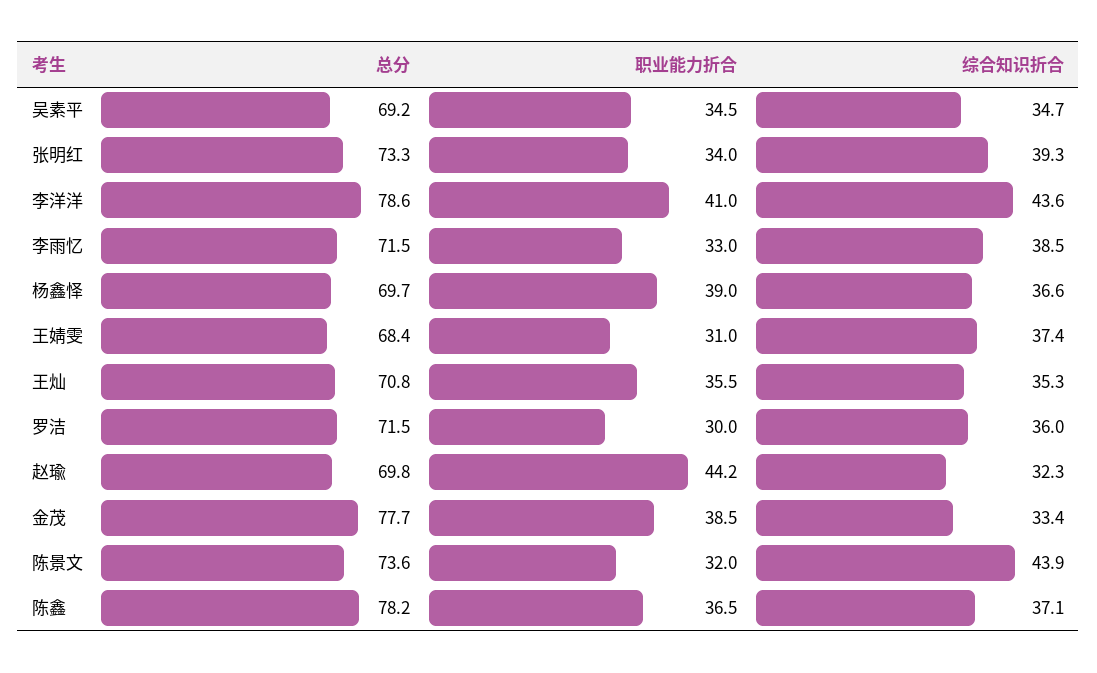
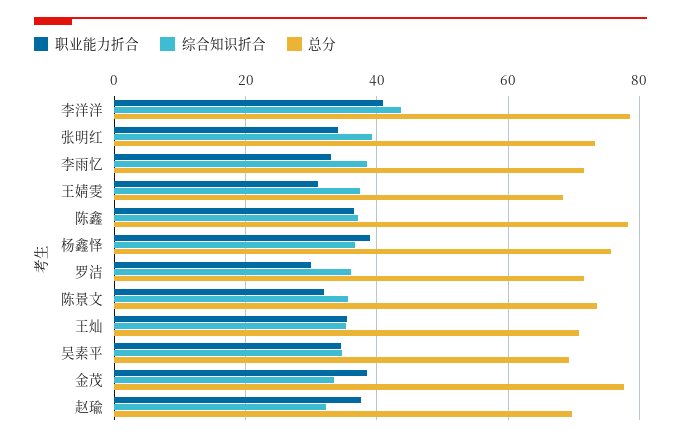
总分, 杨鑫怿: 69.7 -> 76
职业能力折合, 赵瑜: 44.2 -> 38
综合知识折合, 陈景文: 43.9 -> 36

